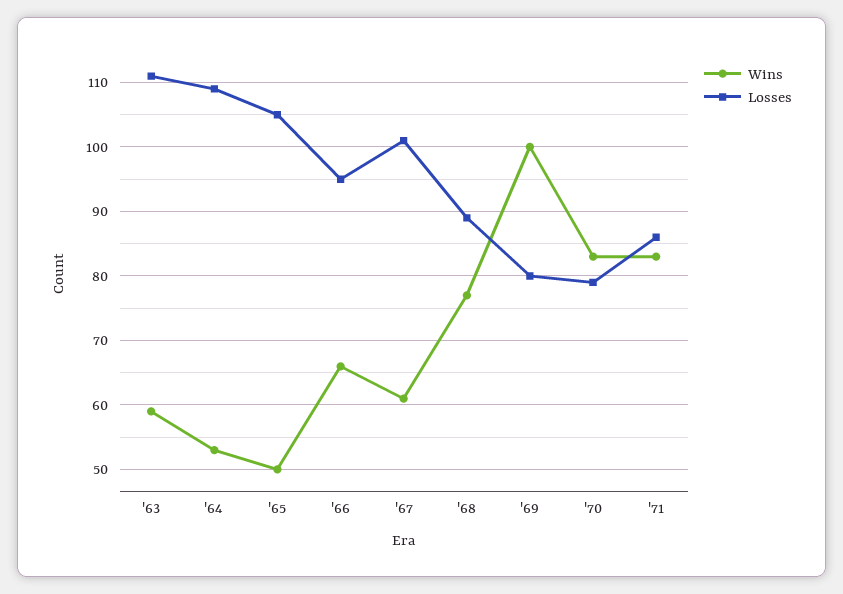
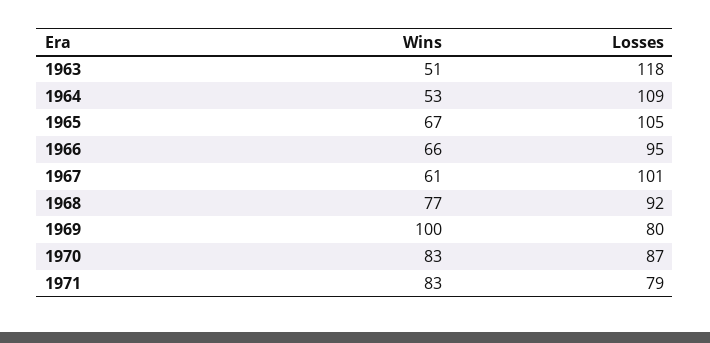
Wins, '63: 59 -> 51
Losses, '63: 111 -> 118
Wins, '65: 50 -> 67
Losses, '68: 89 -> 92
Losses, '70: 79 -> 87
Losses, '71: 86 -> 79

